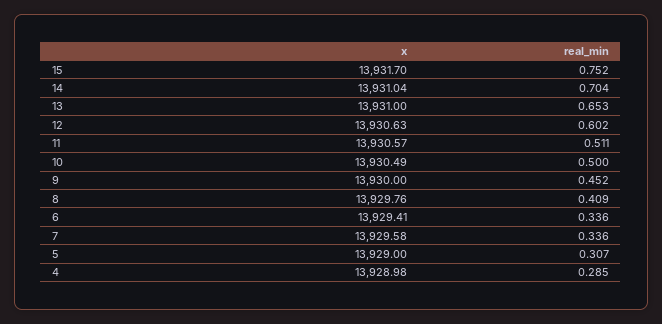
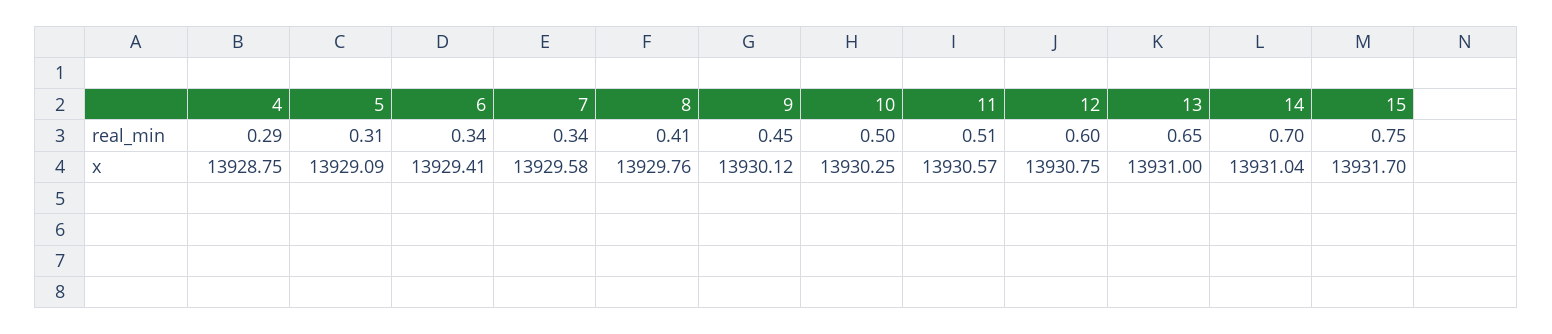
x, 12: 13930.63 -> 13930.75
x, 10: 13930.49 -> 13930.25
x, 9: 13930 -> 13930.12
x, 5: 13929 -> 13929.09
x, 4: 13928.98 -> 13928.75

